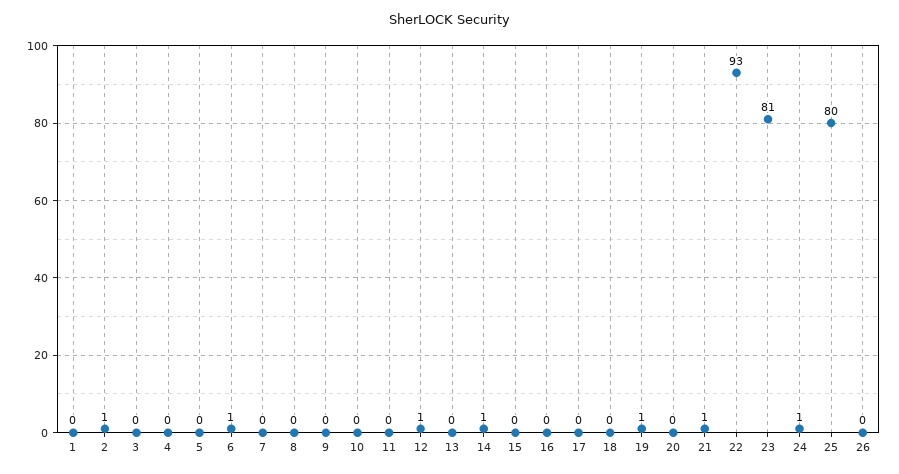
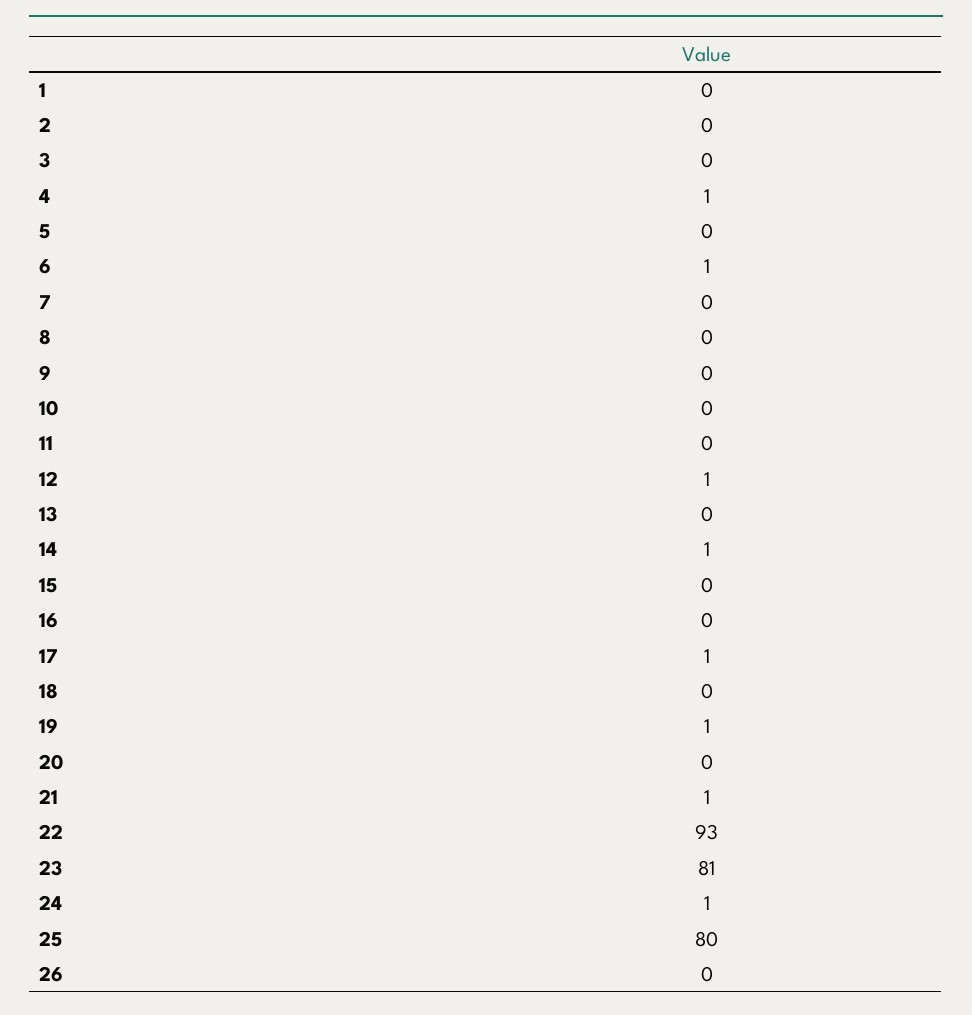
2: 1 -> 0
4: 0 -> 1
17: 0 -> 1

